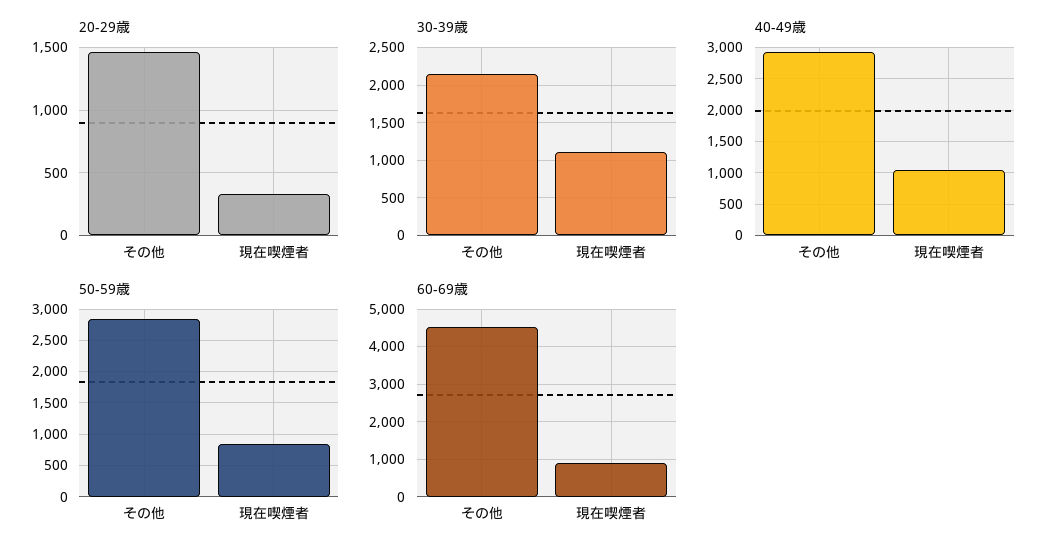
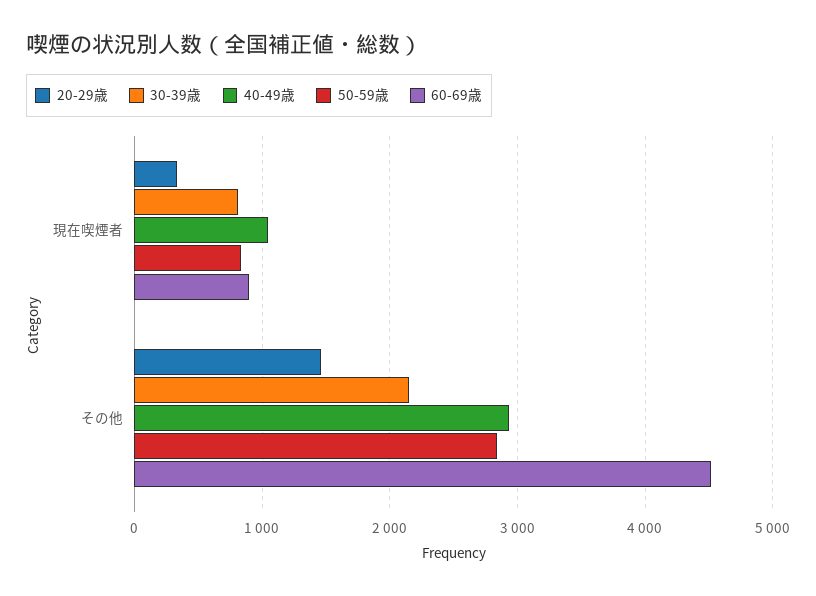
30-39歳, 現在喫煙者: 1100 -> 800

